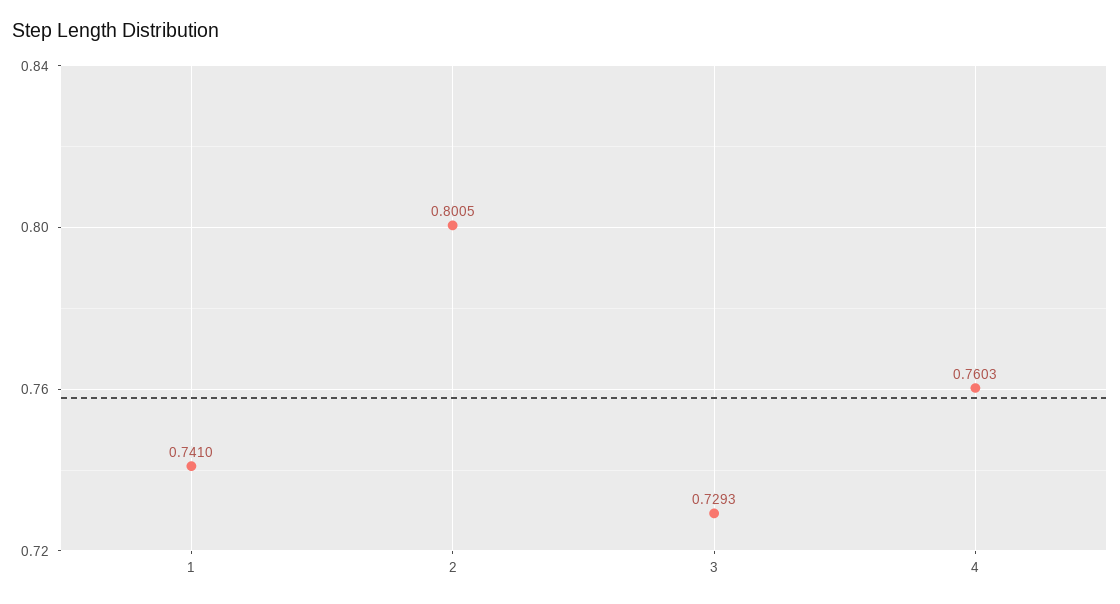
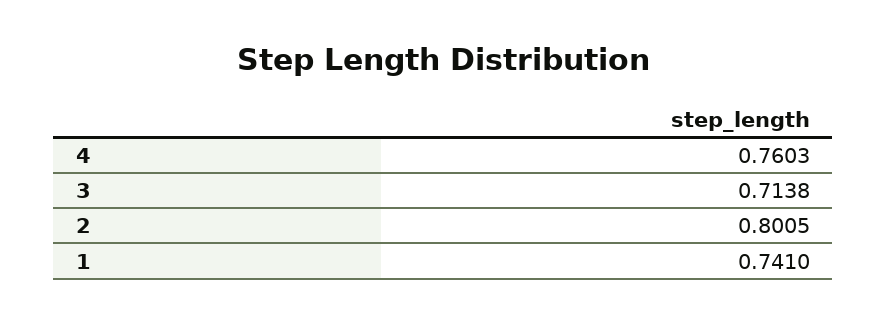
3: 0.7293 -> 0.7138

